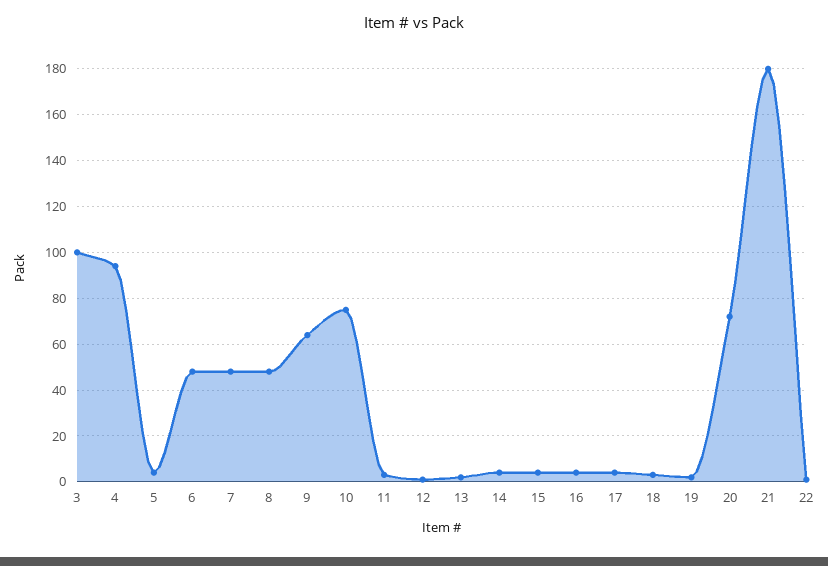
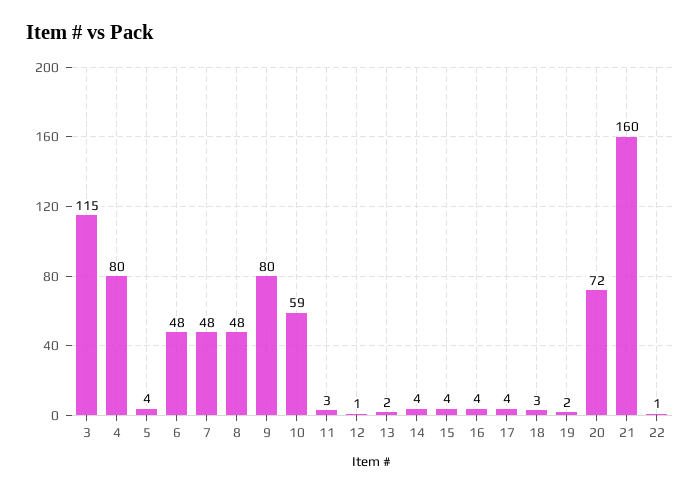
3: 100 -> 115
4: 95 -> 80
9: 65 -> 80
10: 75 -> 59
21: 180 -> 160

